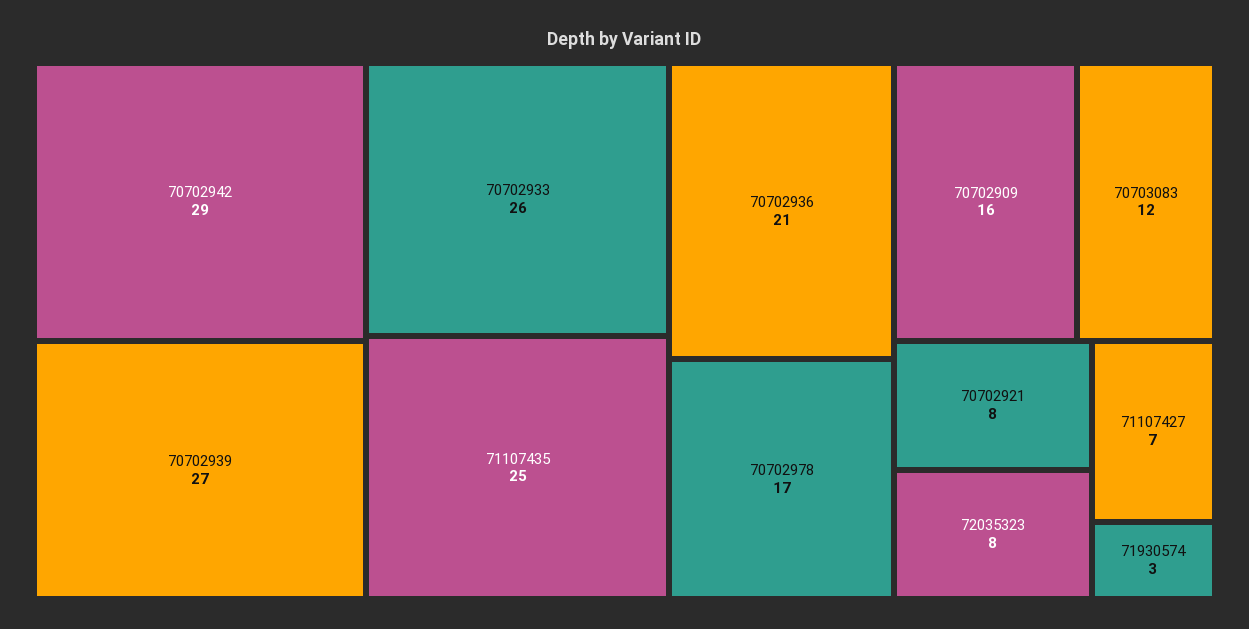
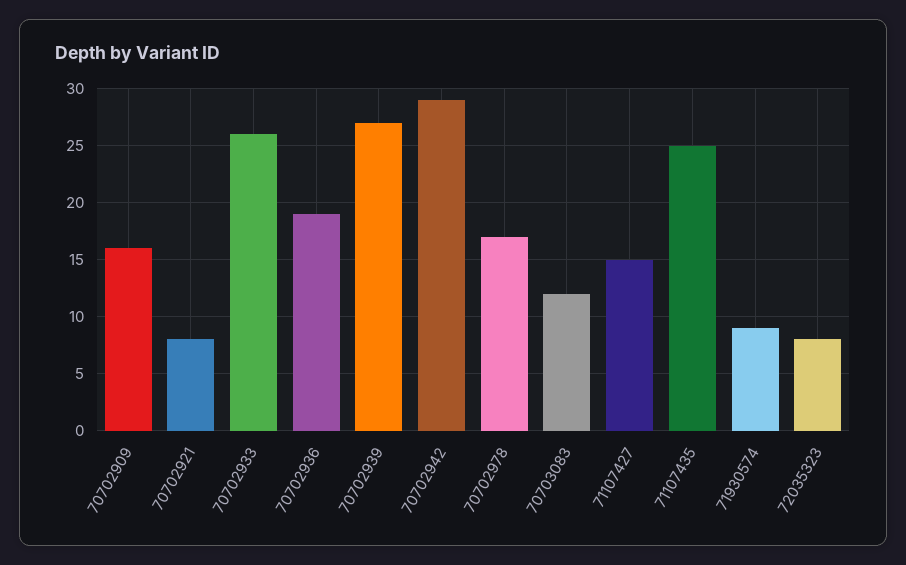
70702936: 21 -> 19
71107427: 7 -> 15
71930574: 3 -> 9

